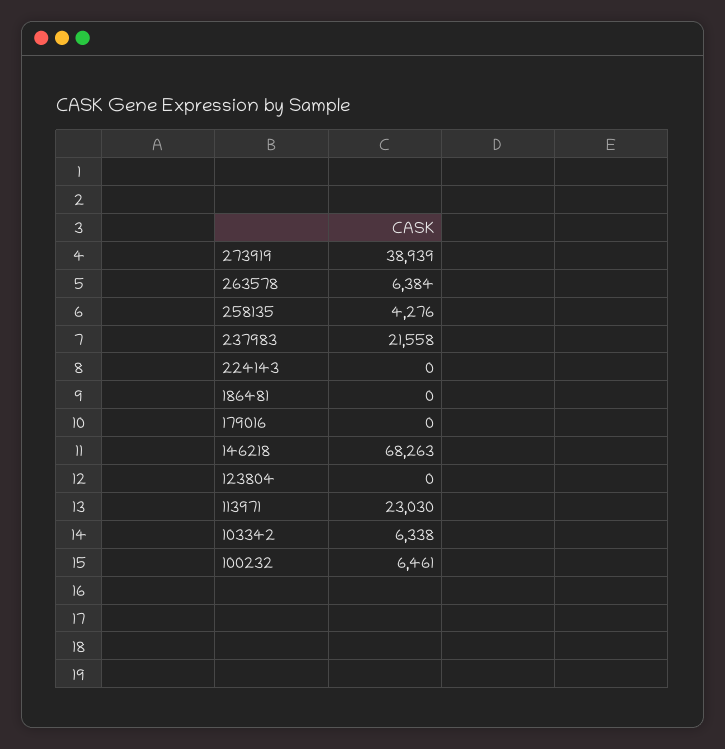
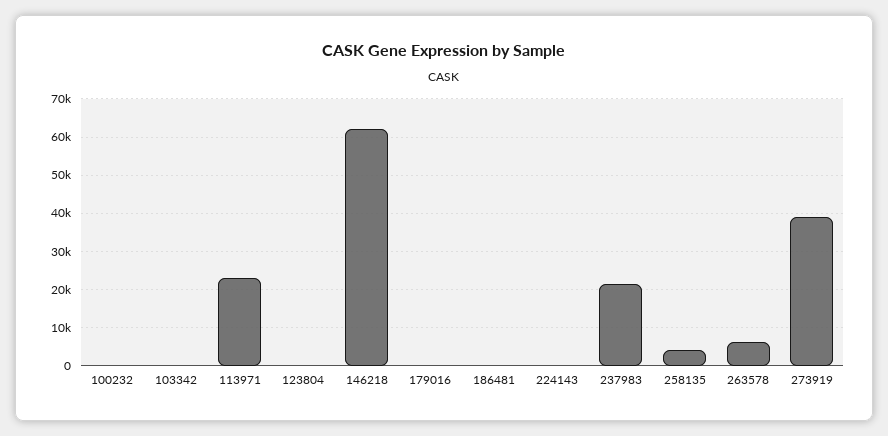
146218: 68263 -> 62000
103342: 6338 -> 0
100232: 6461 -> 0

